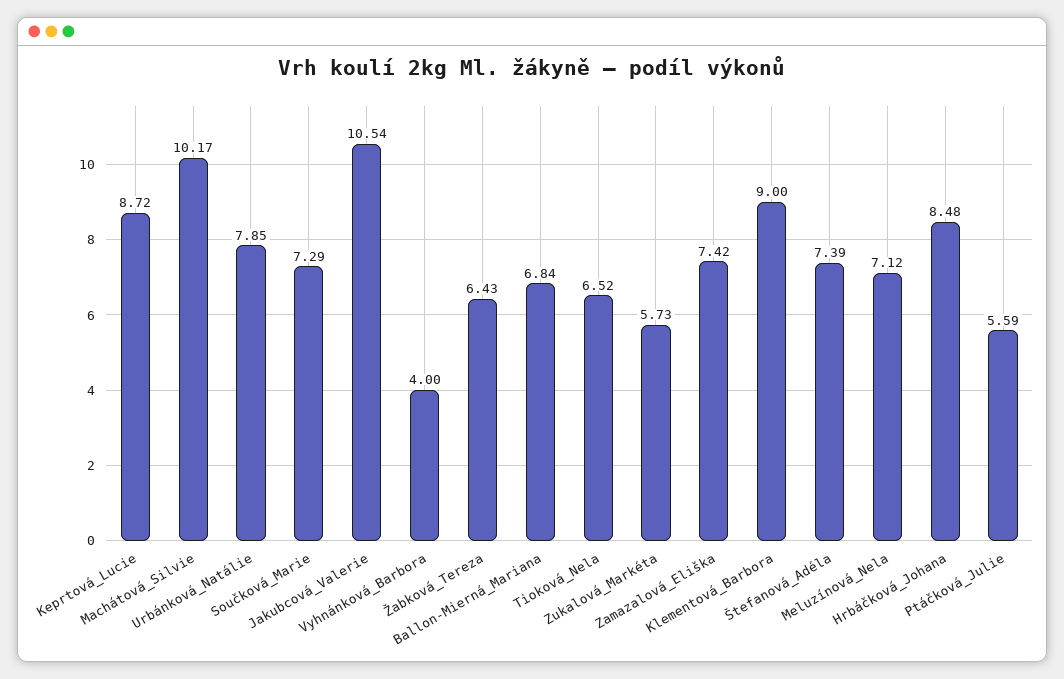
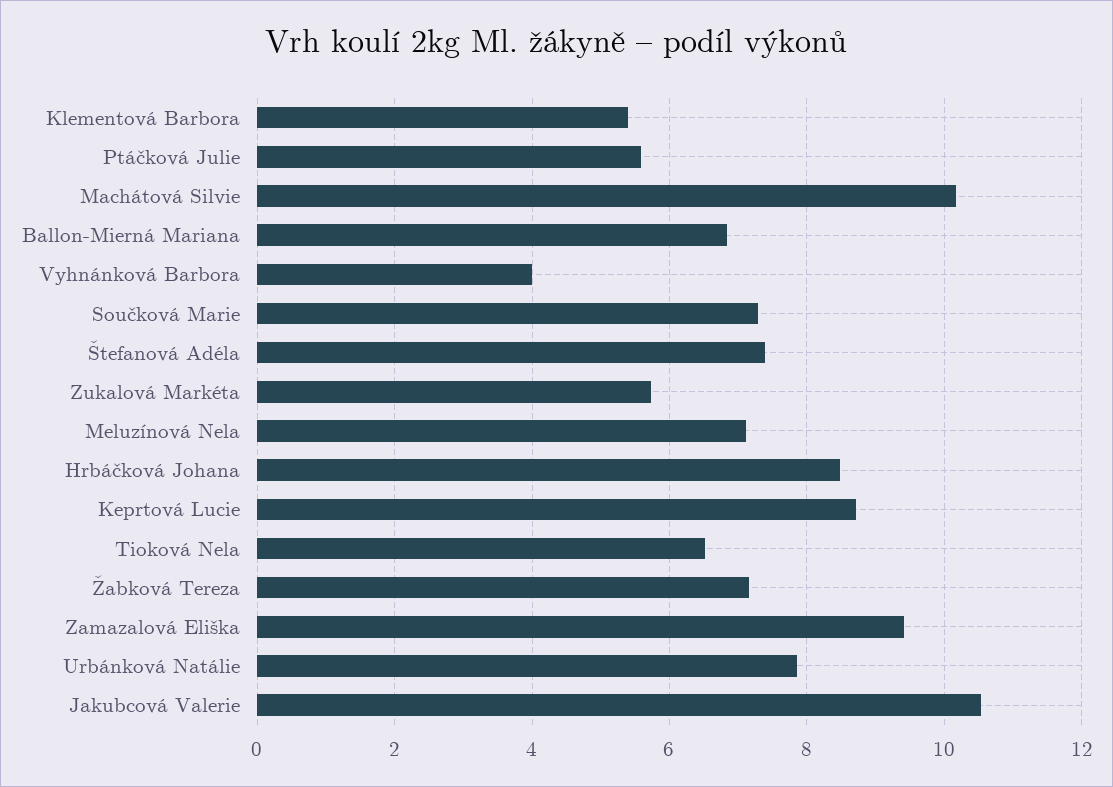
Žabková_Tereza: 6.43 -> 7.2
Zamazalová_Eliška: 7.42 -> 9.4
Klementová_Barbora: 9 -> 5.4

